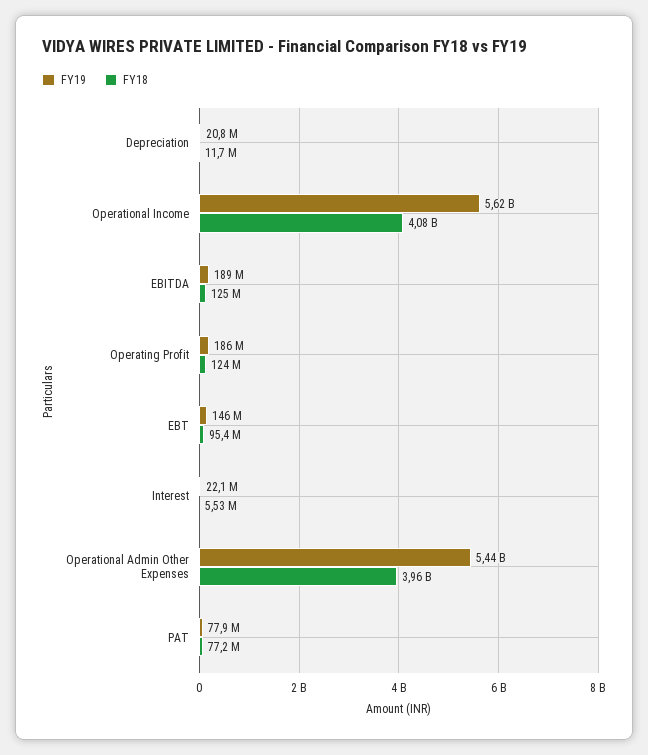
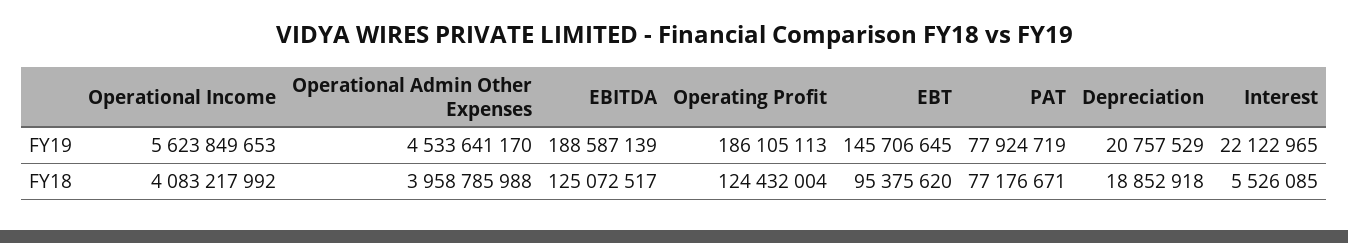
FY18, Depreciation: 11700000 -> 18852918
FY19, Operational Admin Other Expenses: 5440000000 -> 4533641170

